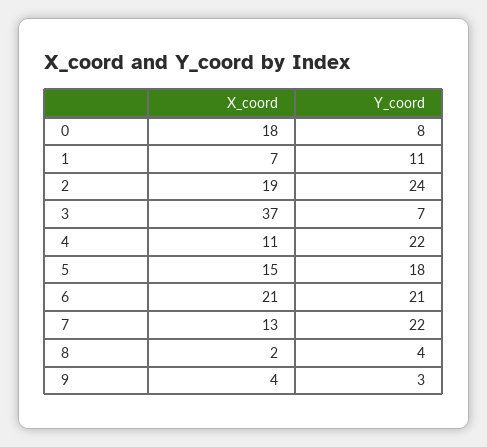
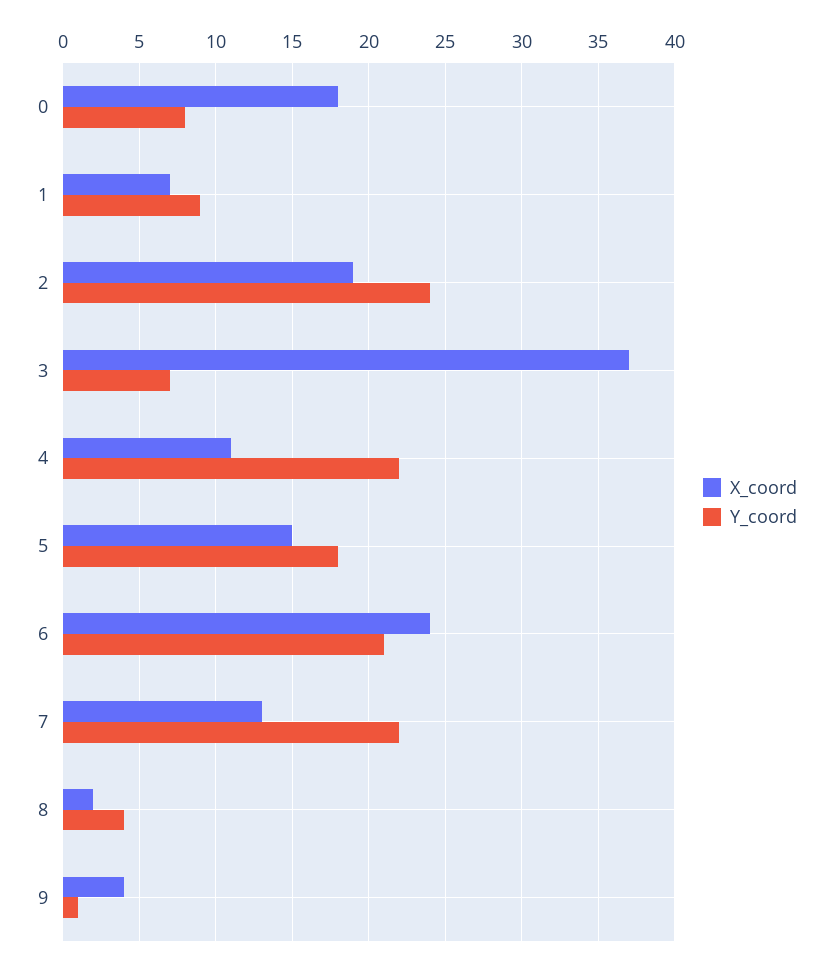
Y_coord, 1: 11 -> 9
X_coord, 6: 21 -> 24
Y_coord, 9: 3 -> 1

